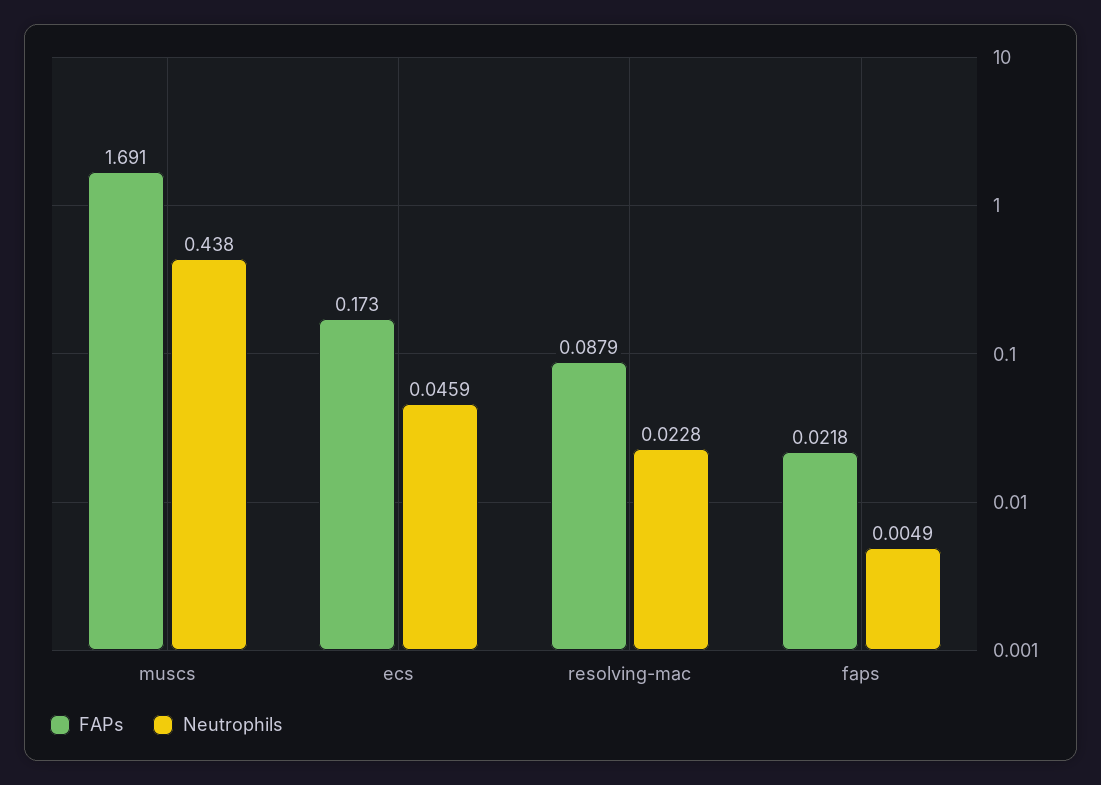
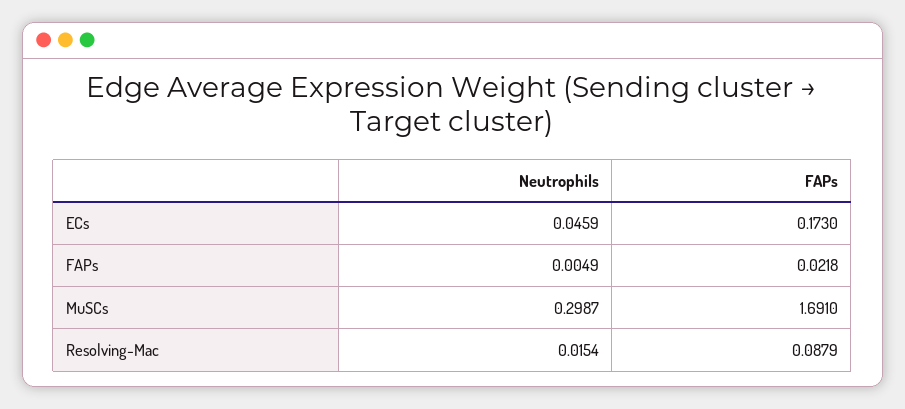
Neutrophils, muscs: 0.438 -> 0.2987
Neutrophils, resolving-mac: 0.0228 -> 0.0154

